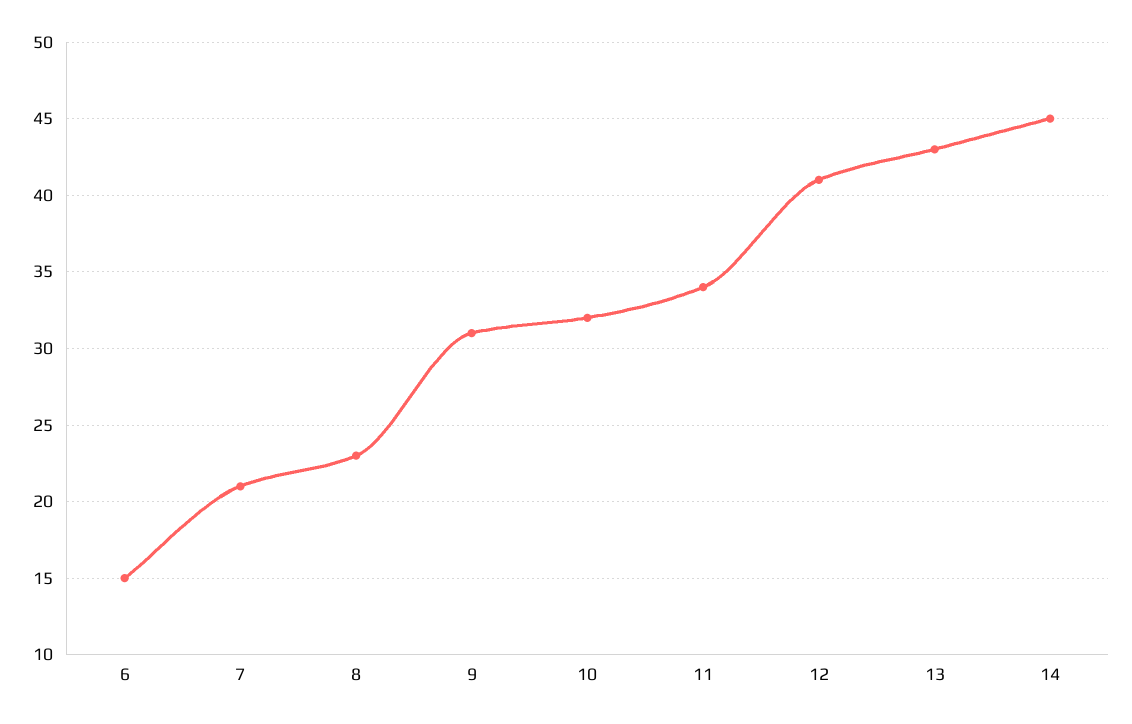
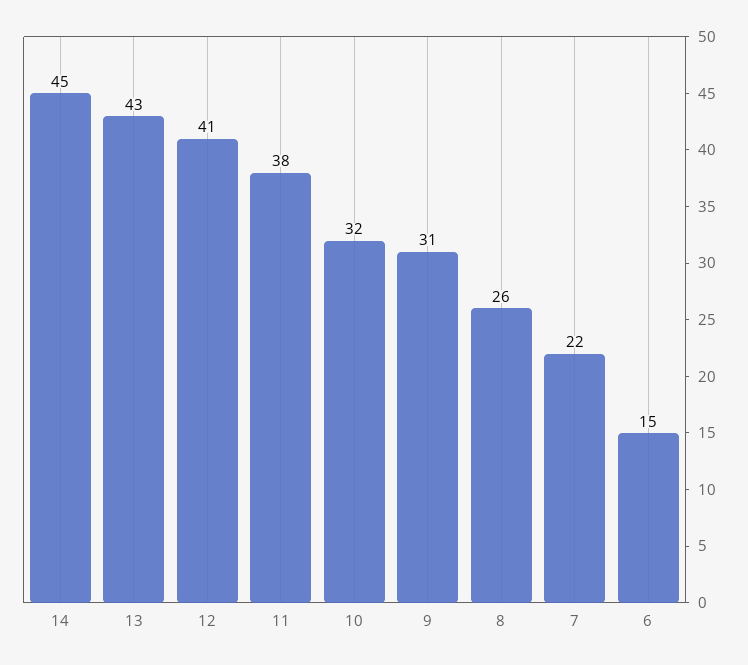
7: 21 -> 22
8: 23 -> 26
11: 34 -> 38

